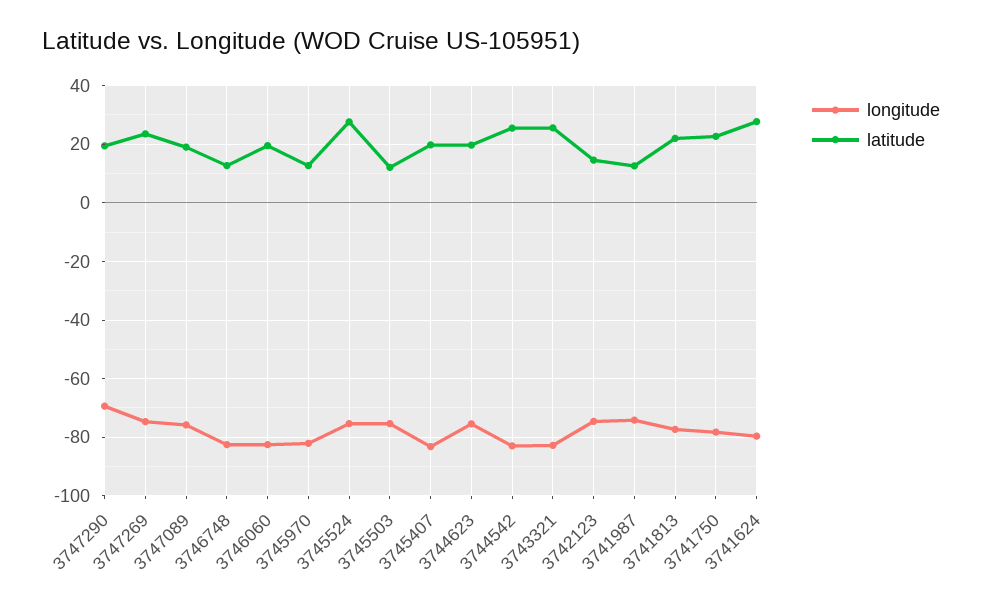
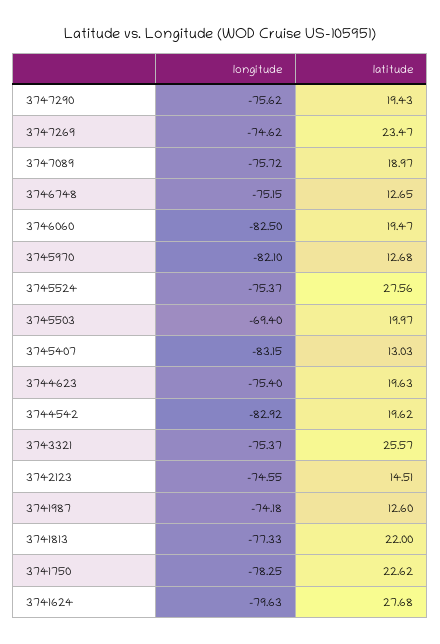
longitude, 3747290: -70 -> -75.62
longitude, 3746748: -82.5 -> -75.15
longitude, 3745503: -75 -> -69.4
latitude, 3745503: 12.5 -> 19.97
latitude, 3745407: 20 -> 13.03
latitude, 3744542: 25 -> 19.62
longitude, 3743321: -82.5 -> -75.37

